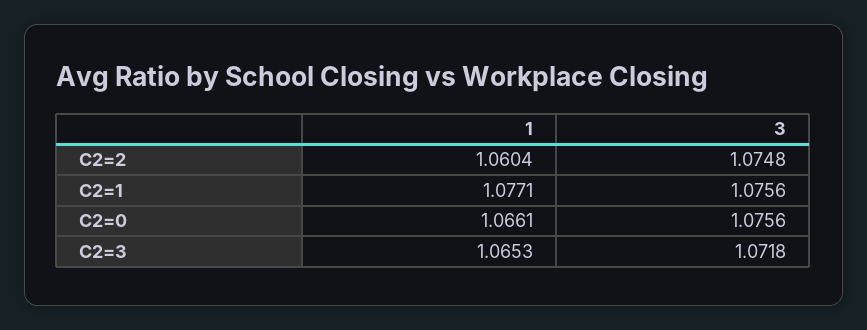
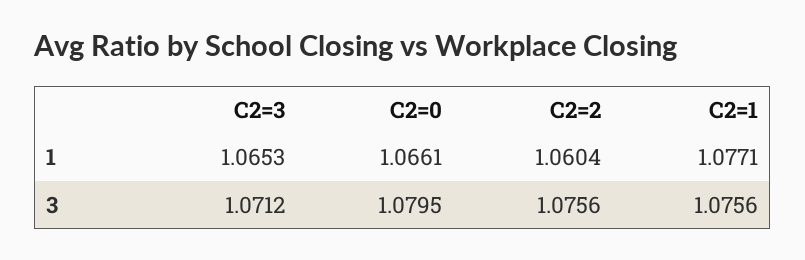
3, C2=2: 1.0748 -> 1.0756
3, C2=0: 1.0756 -> 1.0795
3, C2=3: 1.0718 -> 1.0712

